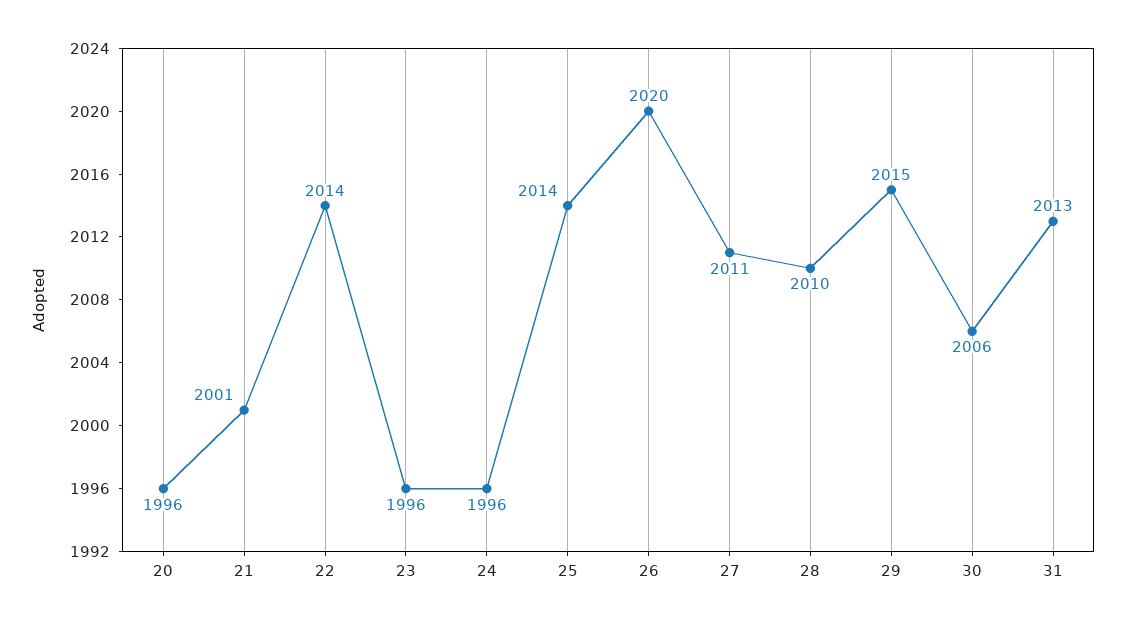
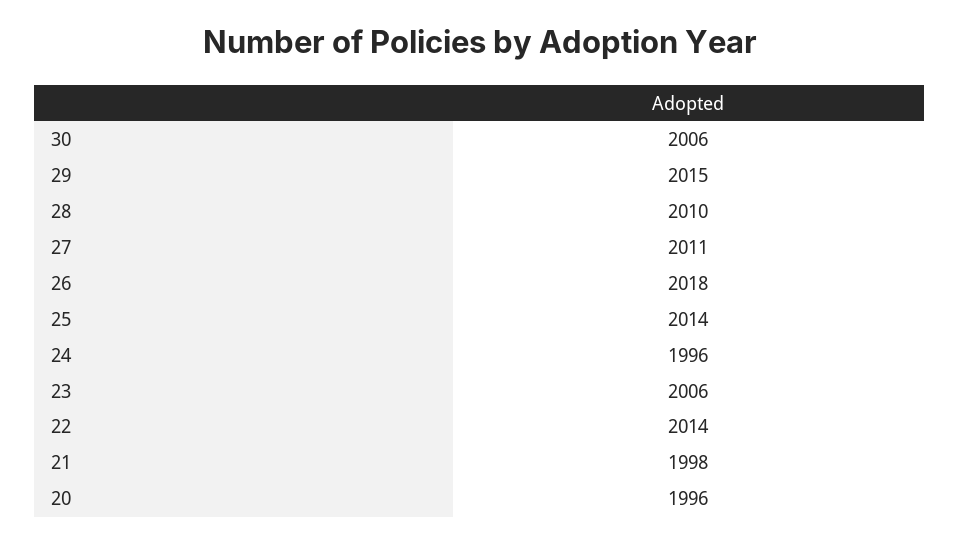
21: 2001 -> 1998
23: 1996 -> 2006
26: 2020 -> 2018
31: 2013 -> none

